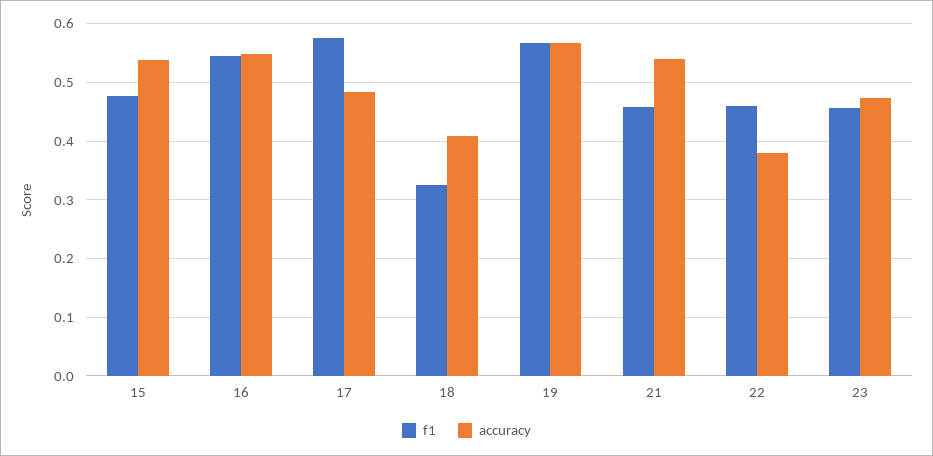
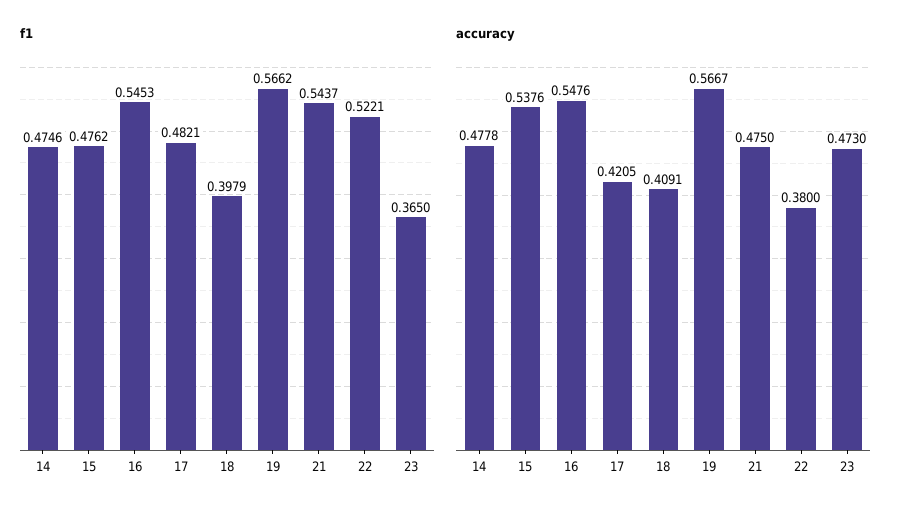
f1, 17: 0.58 -> 0.4821
accuracy, 17: 0.48 -> 0.4205
f1, 18: 0.32 -> 0.3979
f1, 21: 0.46 -> 0.5437
accuracy, 21: 0.54 -> 0.475
f1, 22: 0.46 -> 0.5221
f1, 23: 0.46 -> 0.365
f1, 14: none -> 0.4746
accuracy, 14: none -> 0.4778

